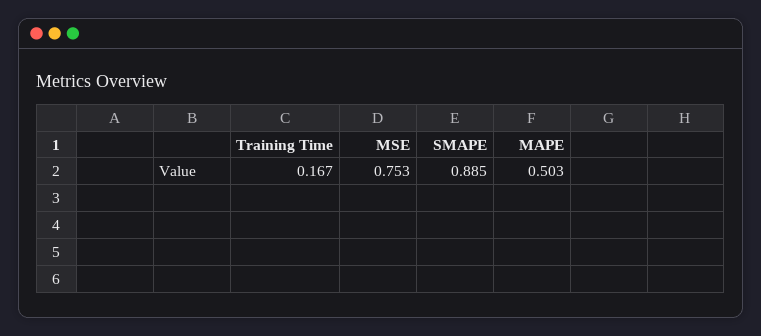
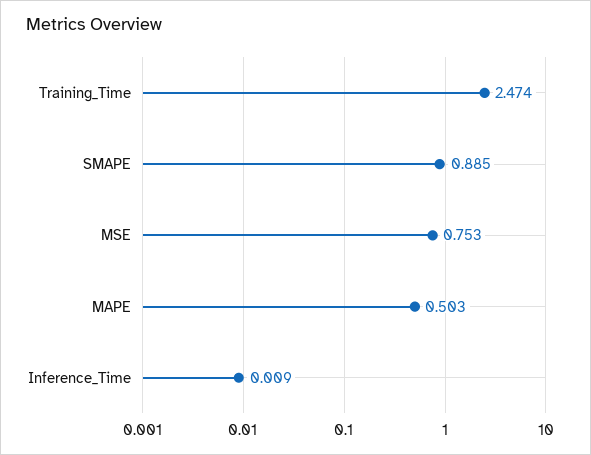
Training Time: 0.167 -> 2.474
Inference_Time: none -> 0.009

